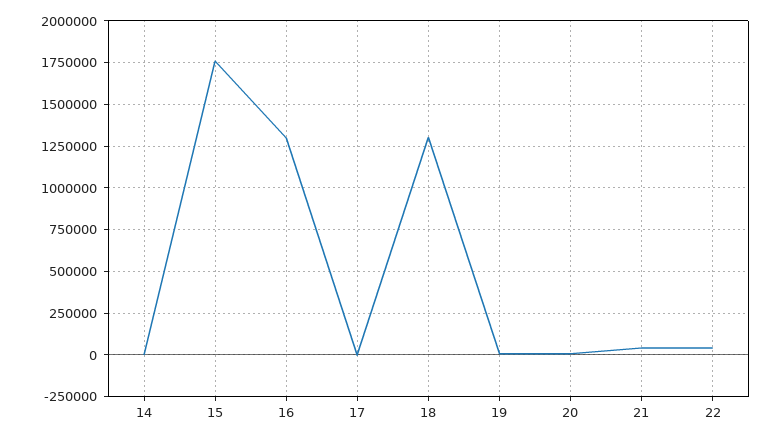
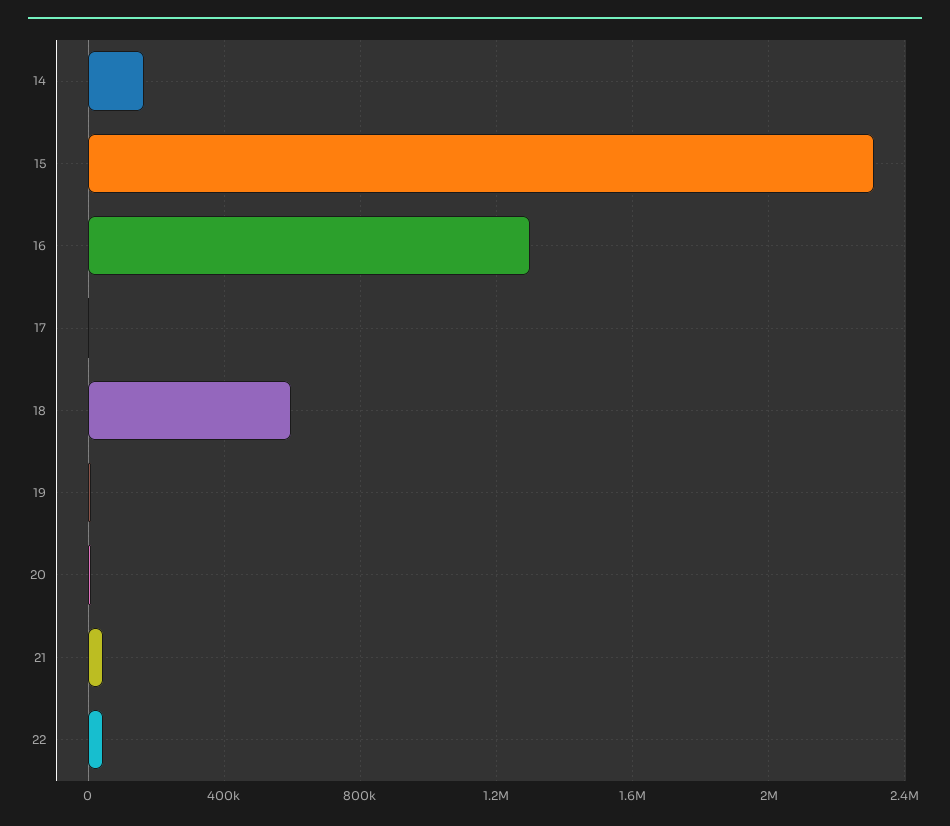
14: 0 -> 150000
15: 1750000 -> 2300000
18: 1300000 -> 600000

